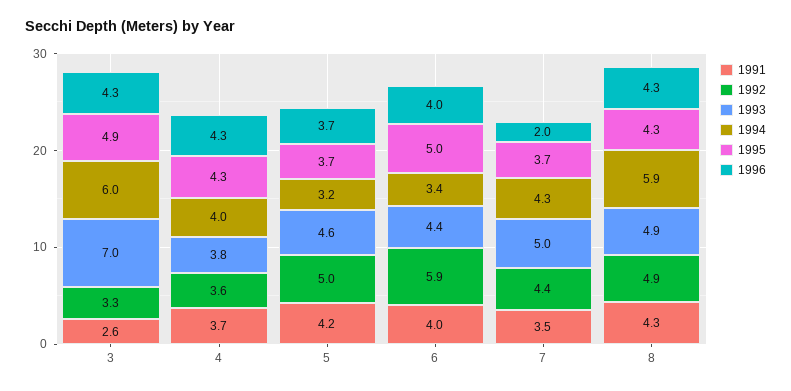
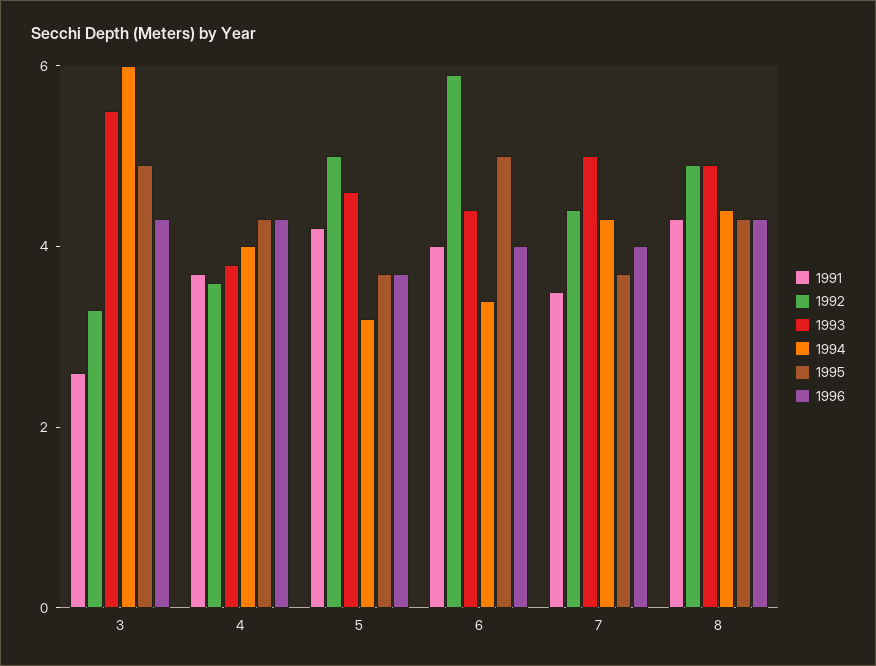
1993, 3: 7 -> 5.5
1996, 7: 2 -> 4
1994, 8: 5.9 -> 4.5

